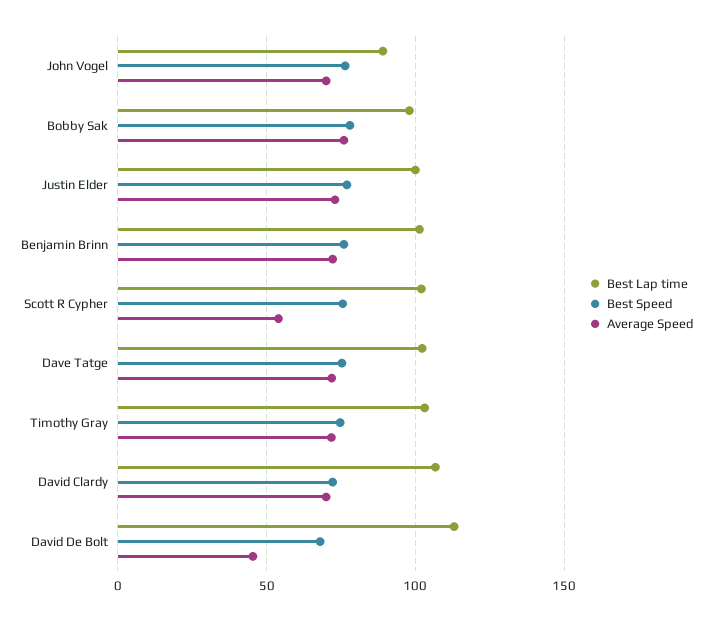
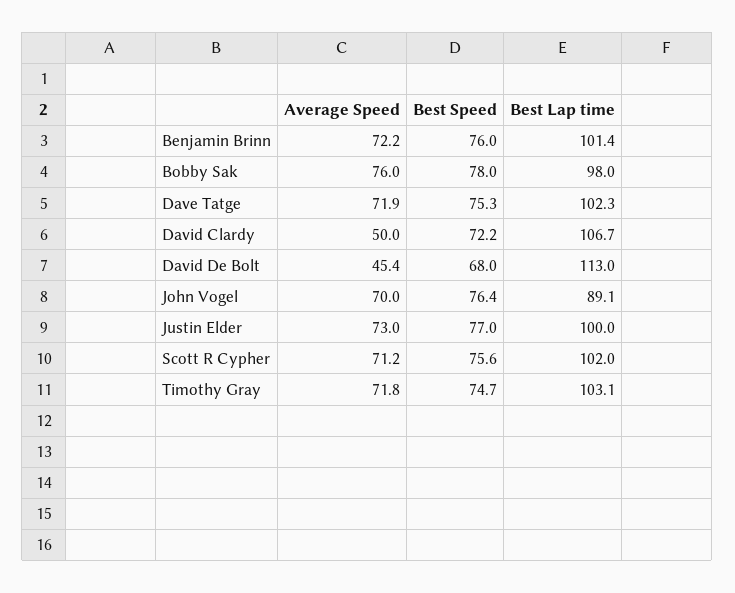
Average Speed, Scott R Cypher: 55 -> 71.2
Average Speed, David Clardy: 70 -> 50

